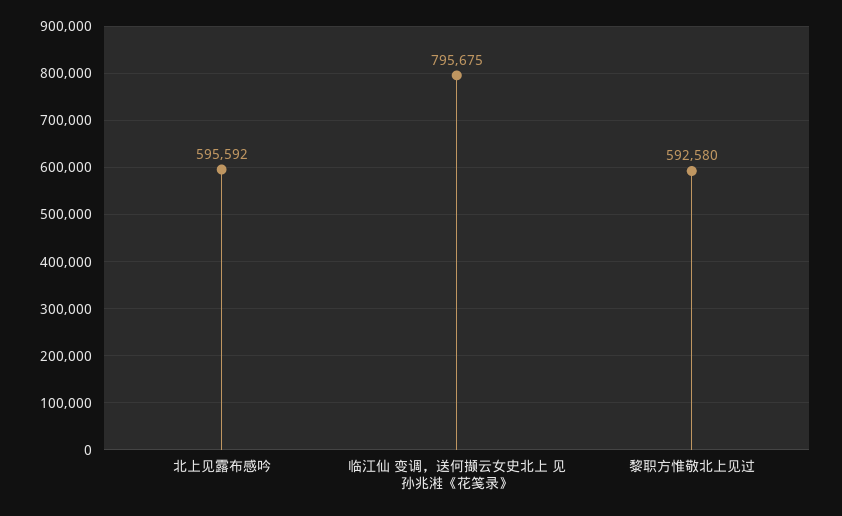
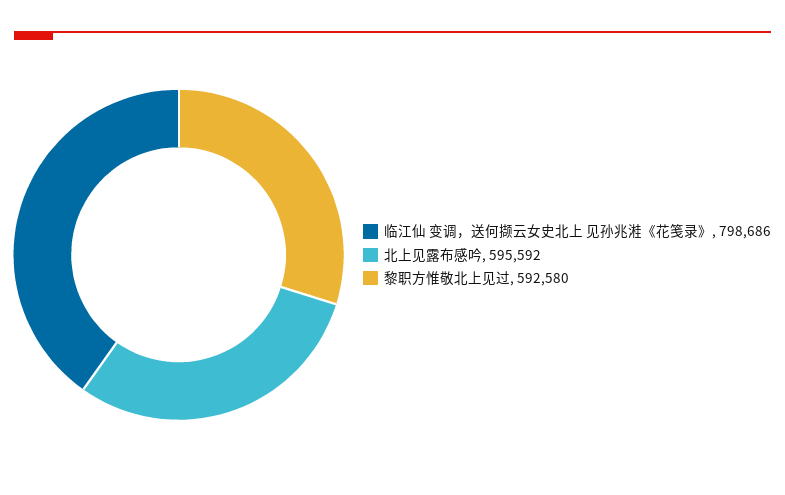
临江仙 变调，送何撷云女史北上 见孙兆溎《花笺录》: 795675 -> 798686

